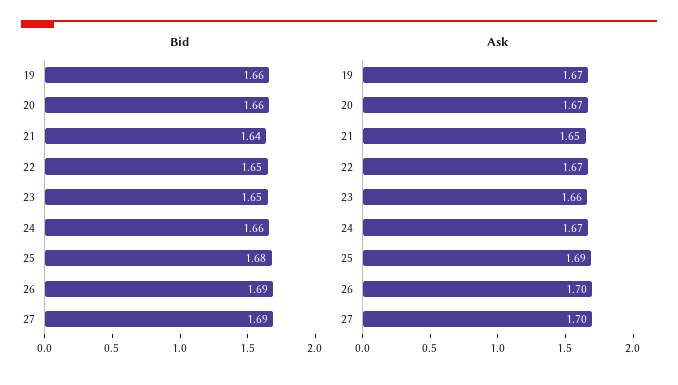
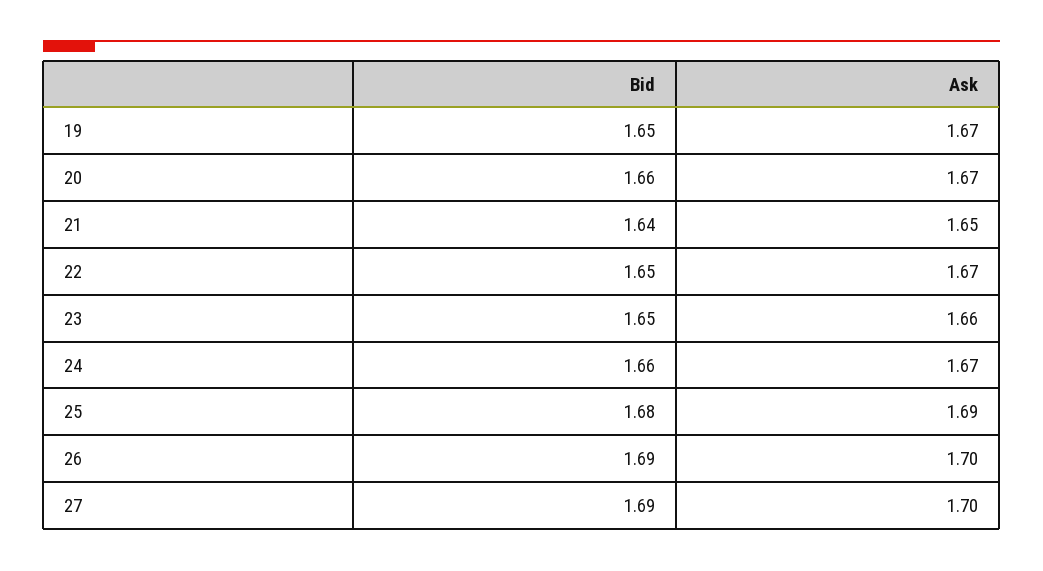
Bid, 19: 1.66 -> 1.65

